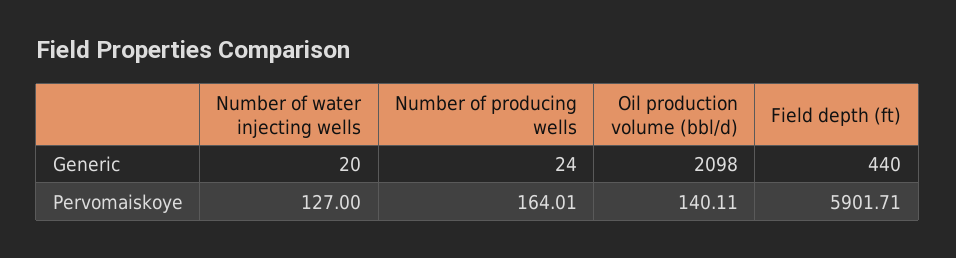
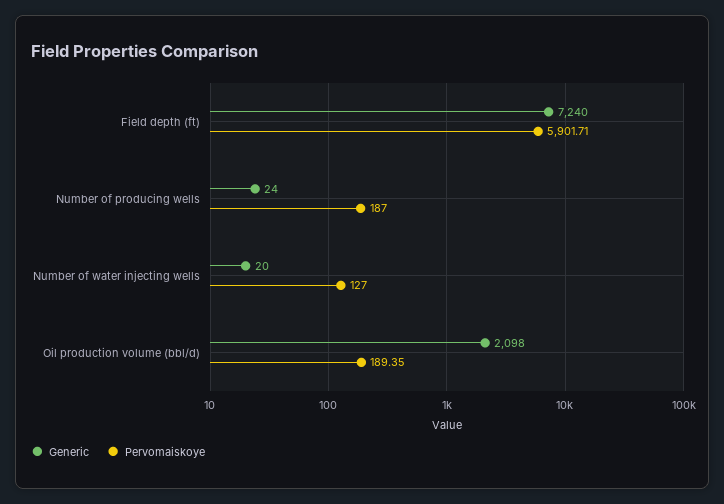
Generic, Field depth (ft): 440 -> 7240
Pervomaiskoye, Number of producing wells: 164.01 -> 187
Pervomaiskoye, Oil production volume (bbl/d): 140.11 -> 189.35

